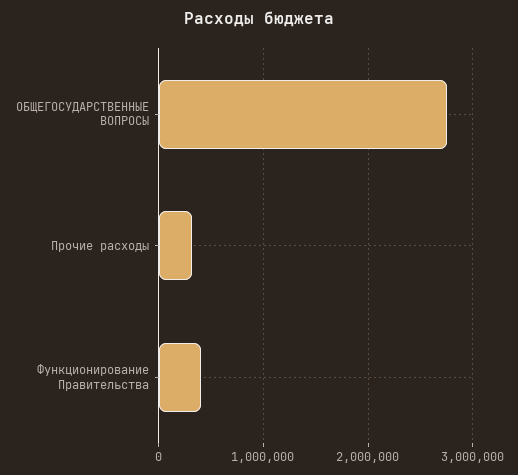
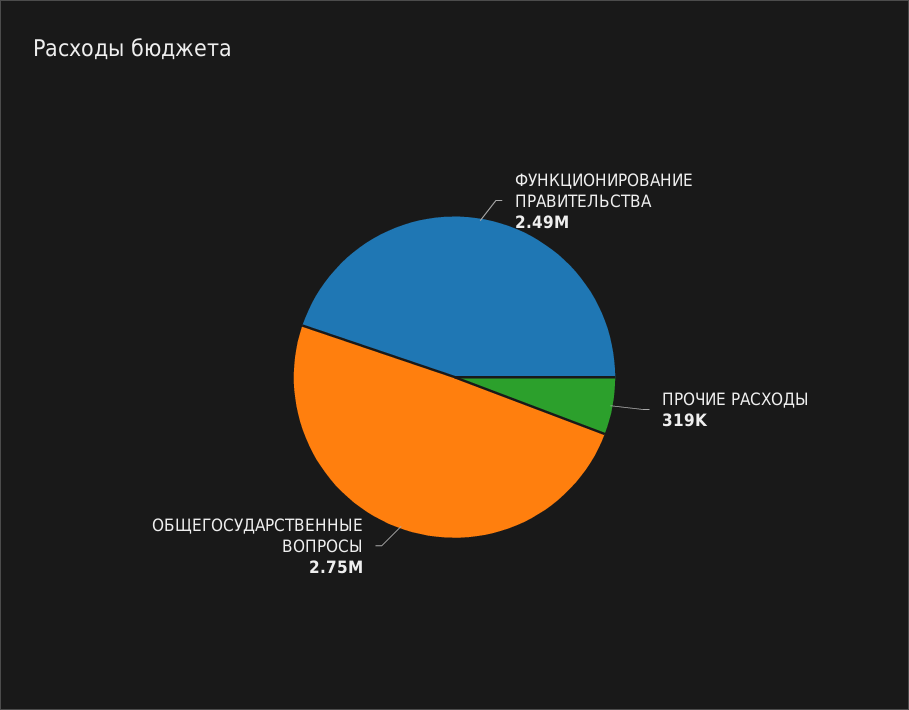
Функционирование Правительства: 400000 -> 2490000

